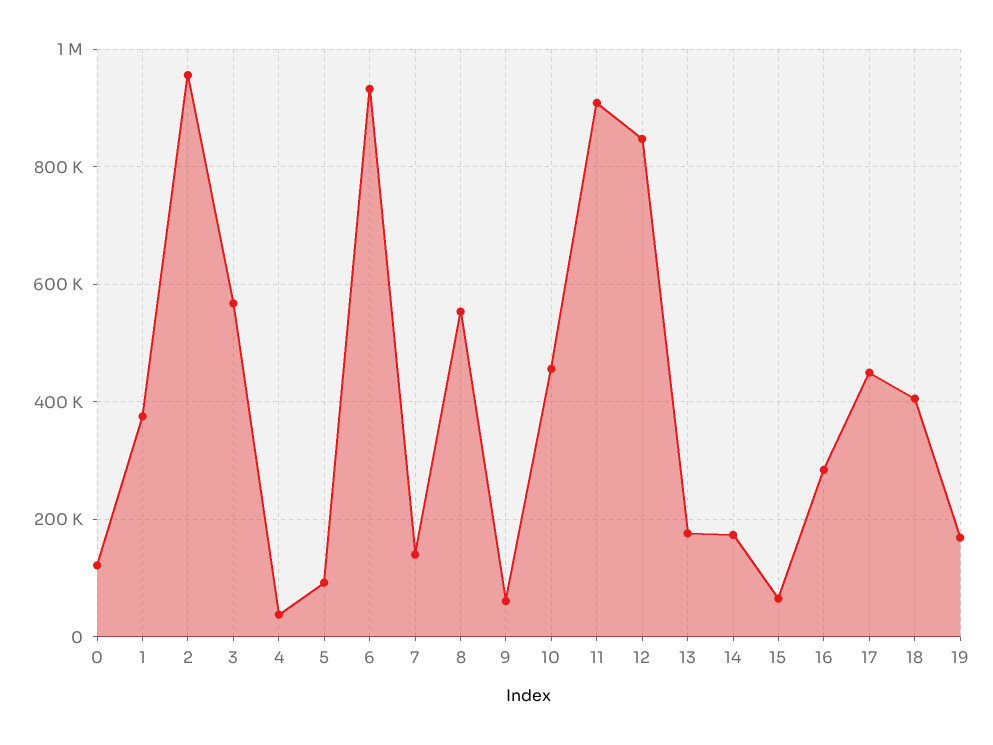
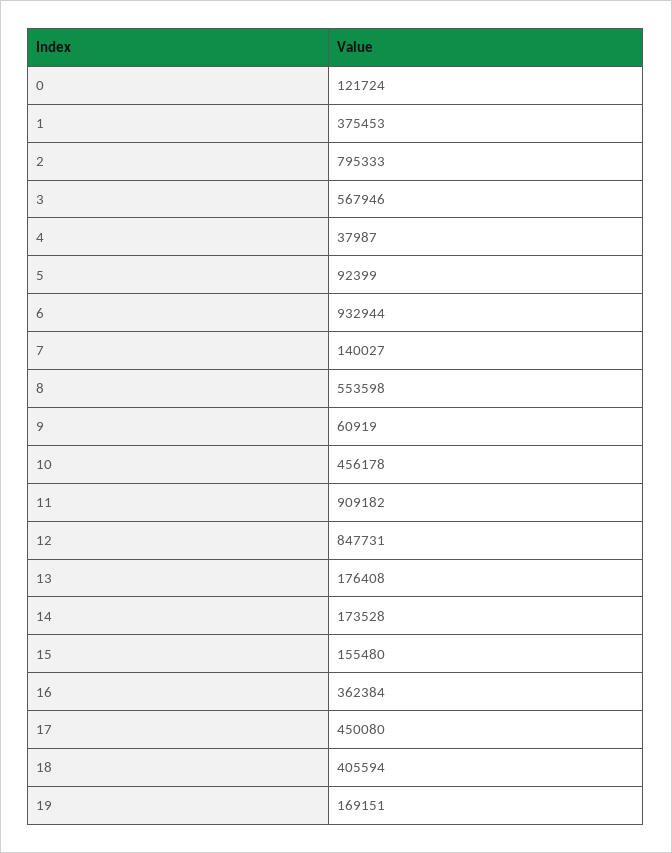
2: 960000 -> 795333
15: 60000 -> 155480
16: 280000 -> 362384

